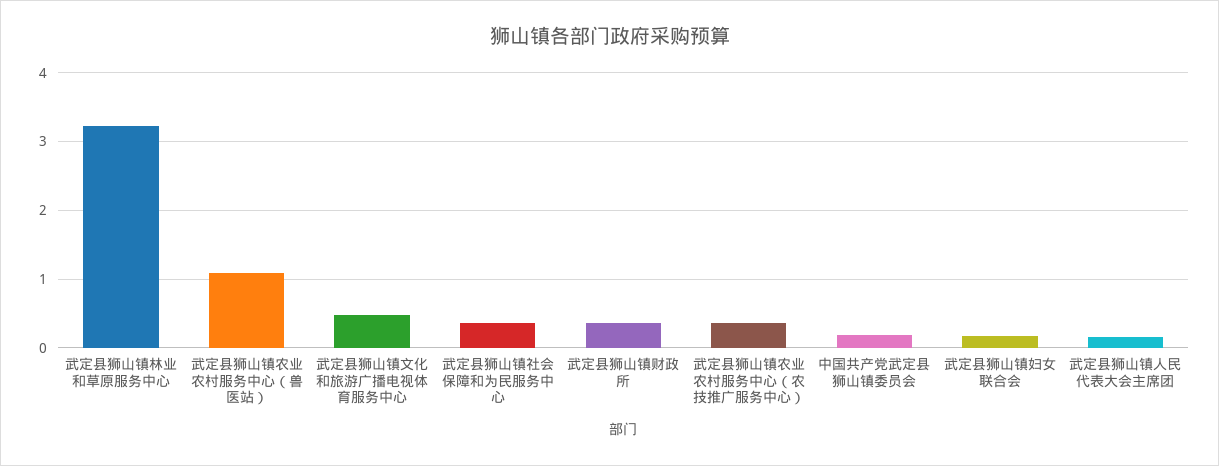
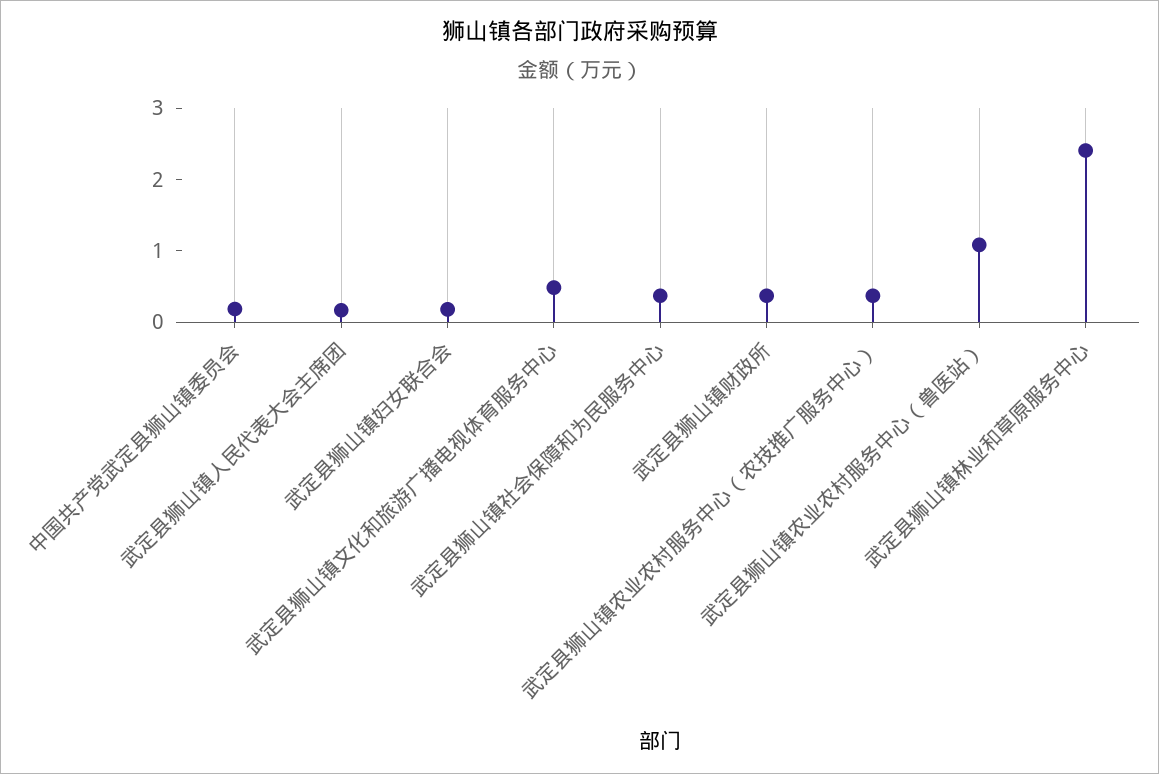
武定县狮山镇林业和草原服务中心: 3.2 -> 2.4

